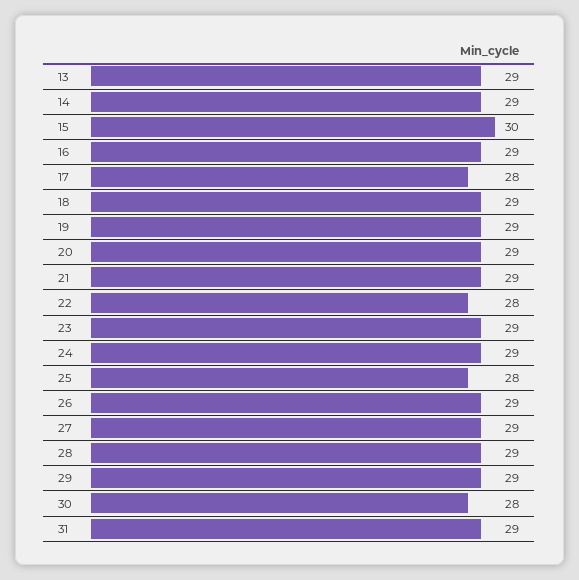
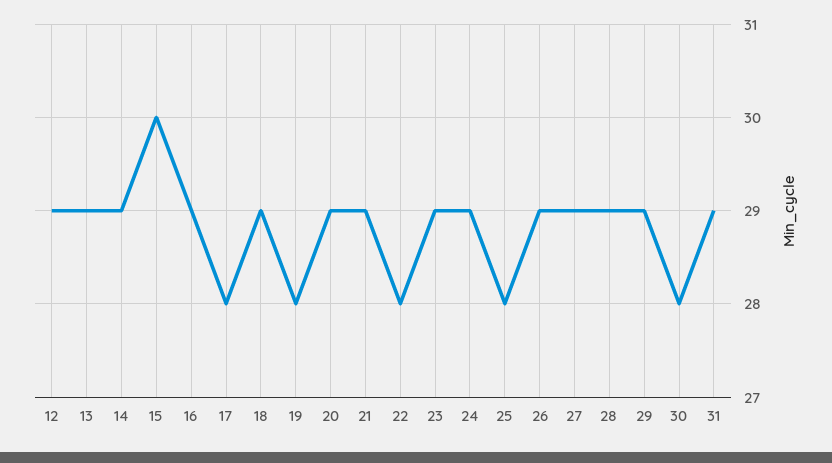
19: 29 -> 28
12: none -> 29

